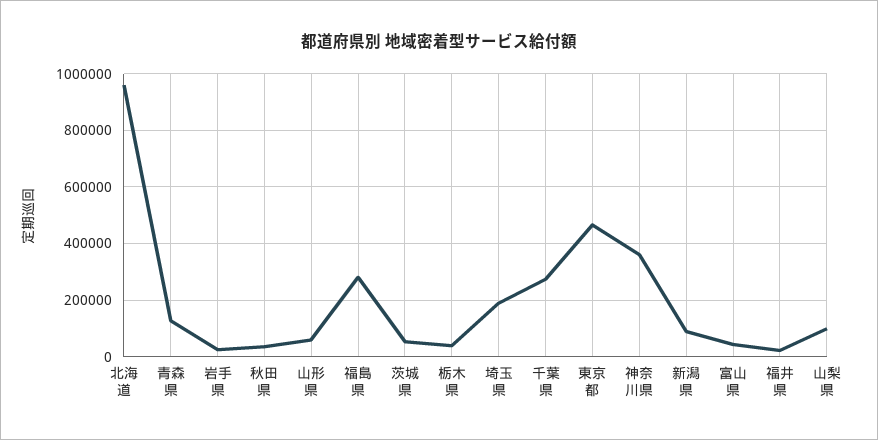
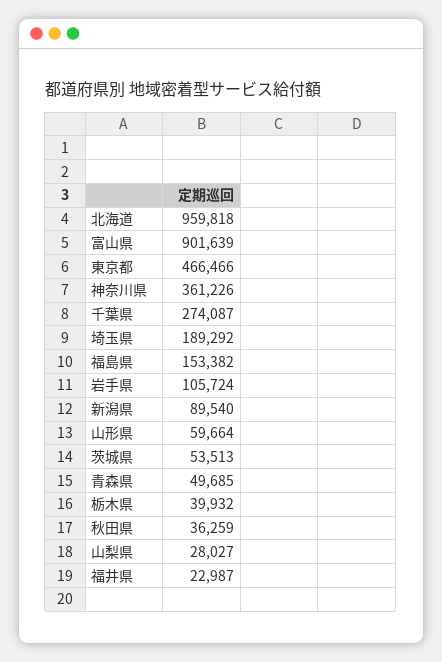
青森県: 125000 -> 49685
岩手県: 25000 -> 105724
福島県: 275000 -> 153382
富山県: 50000 -> 901639
山梨県: 100000 -> 28027

